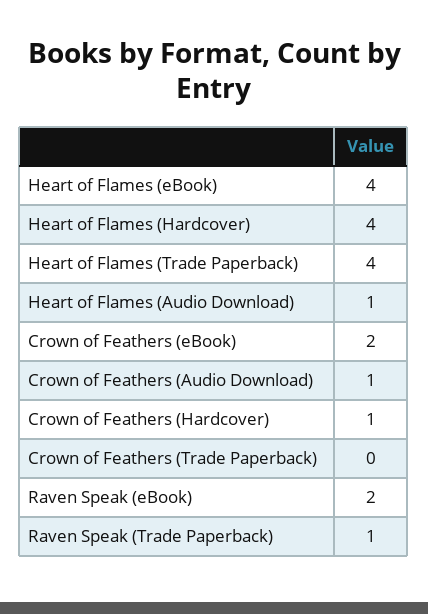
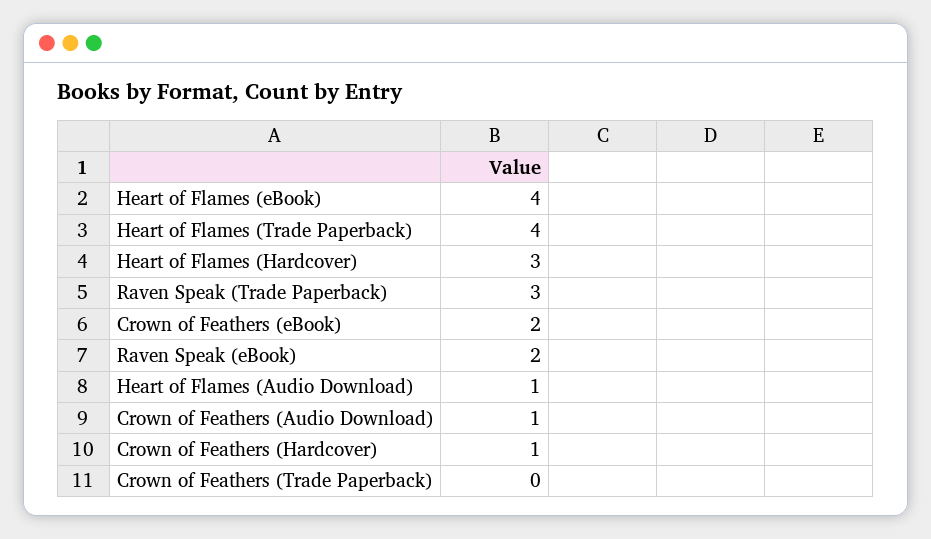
Heart of Flames (Hardcover): 4 -> 3
Raven Speak (Trade Paperback): 1 -> 3

